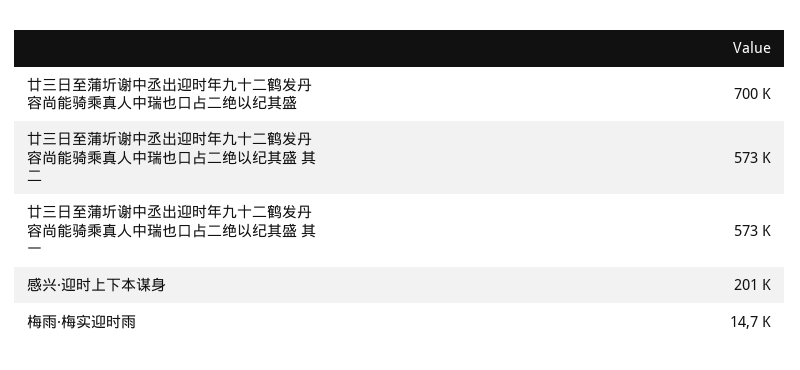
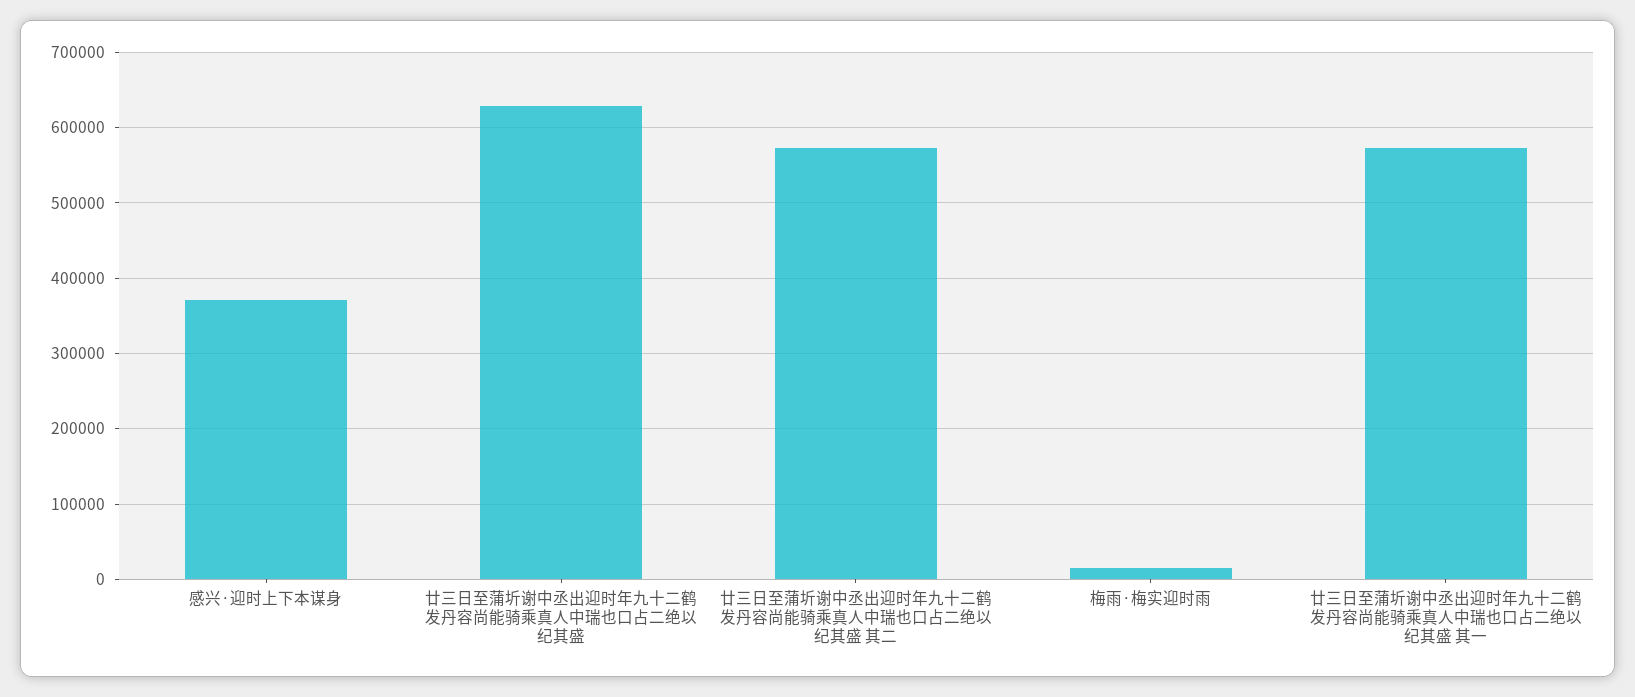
廿三日至蒲圻谢中丞出迎时年九十二鹤发丹容尚能骑乘真人中瑞也口占二绝以纪其盛: 700000 -> 630000
感兴·迎时上下本谋身: 201000 -> 370000

